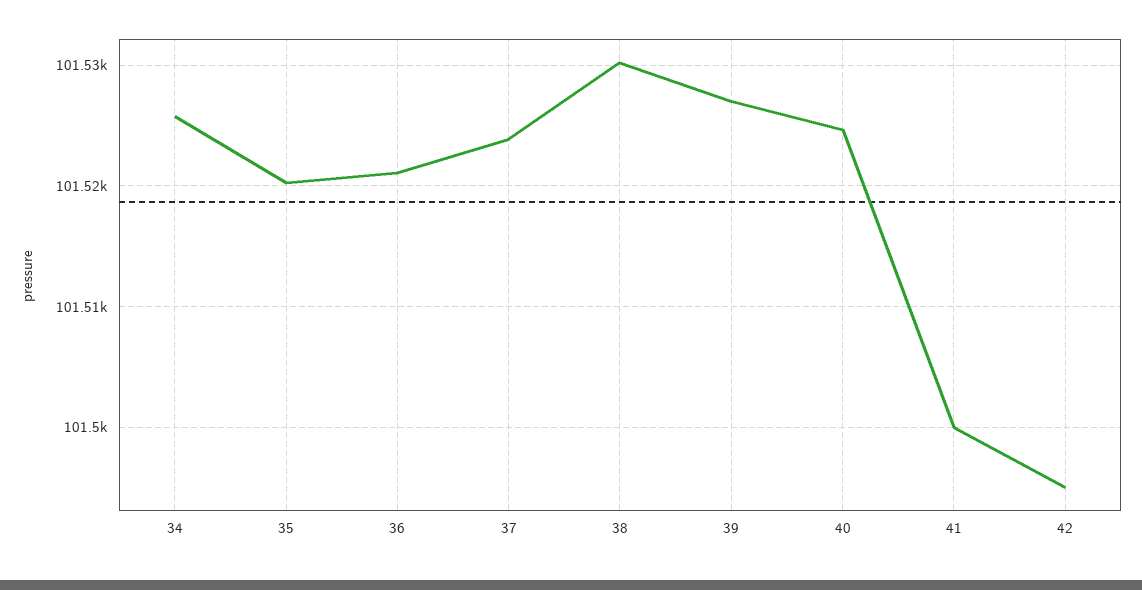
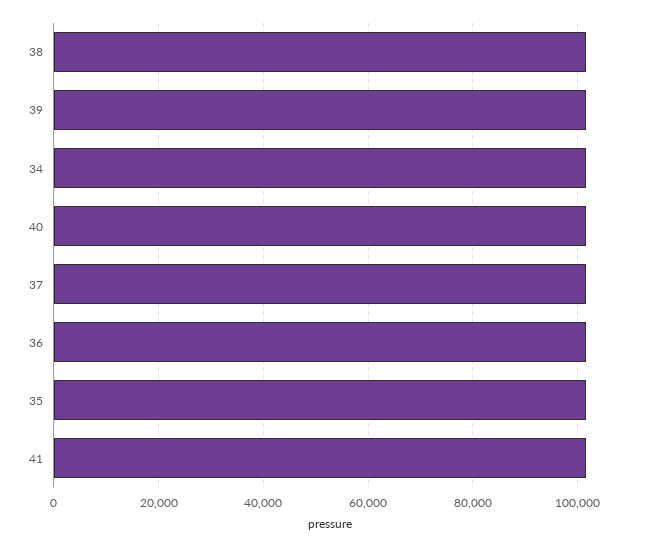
42: 101495 -> none

